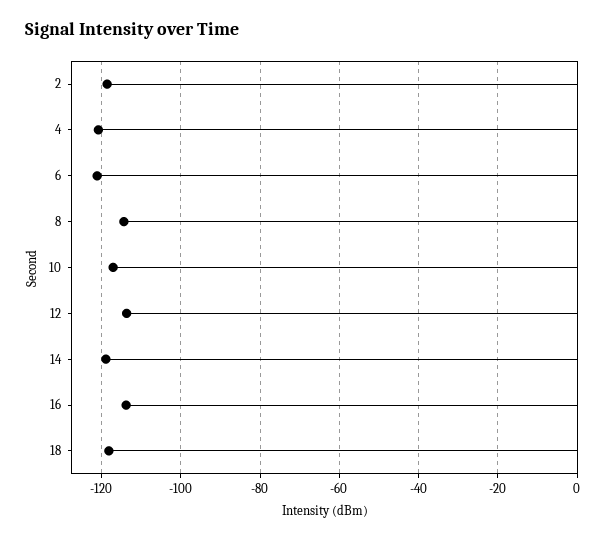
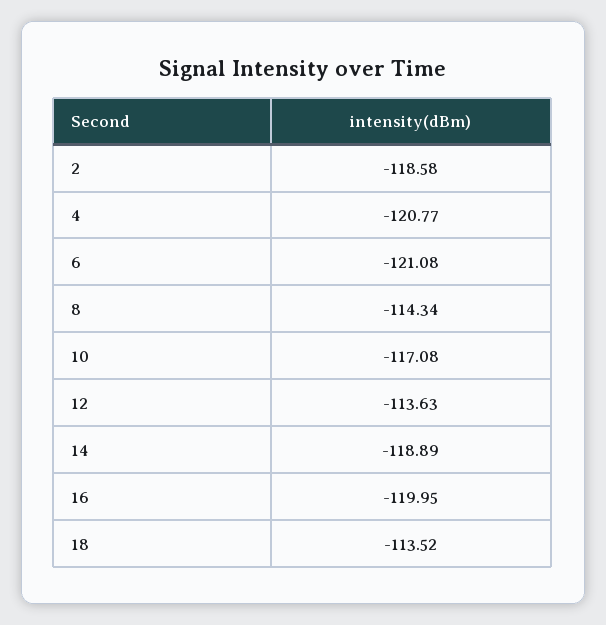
16: -114 -> -119.95
18: -118 -> -113.52

